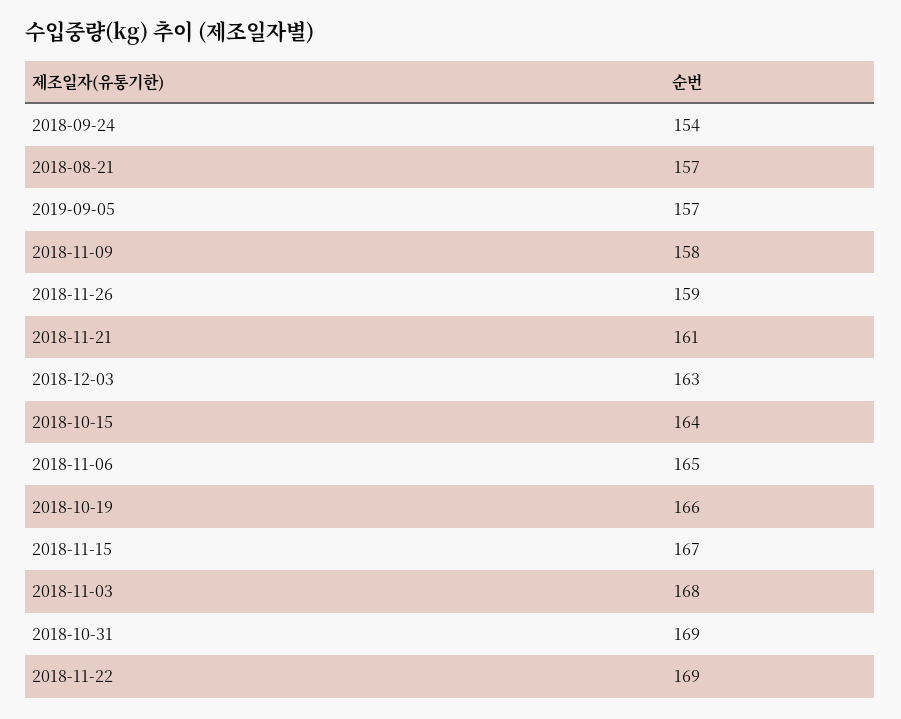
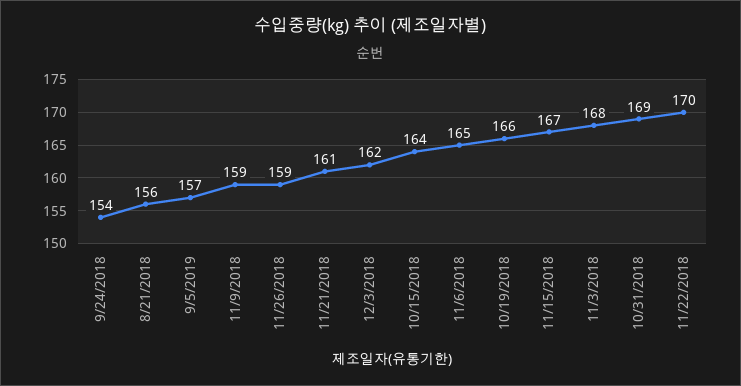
2018-08-21: 157 -> 156
2018-11-09: 158 -> 159
2018-12-03: 163 -> 162
2018-11-22: 169 -> 170

